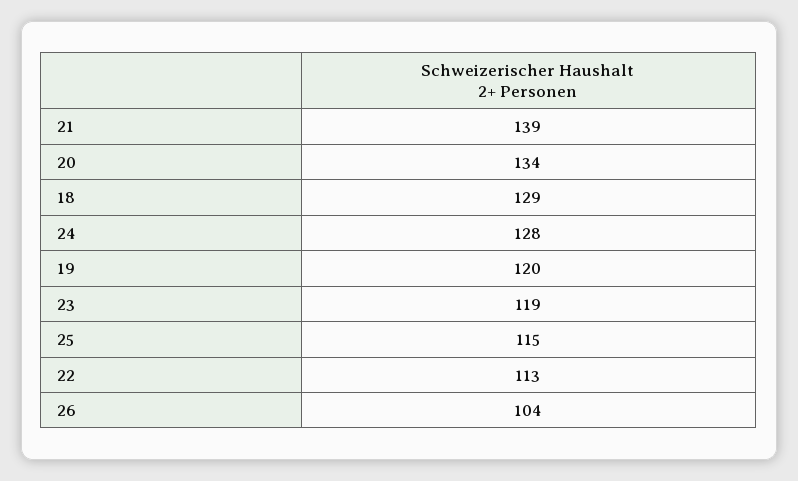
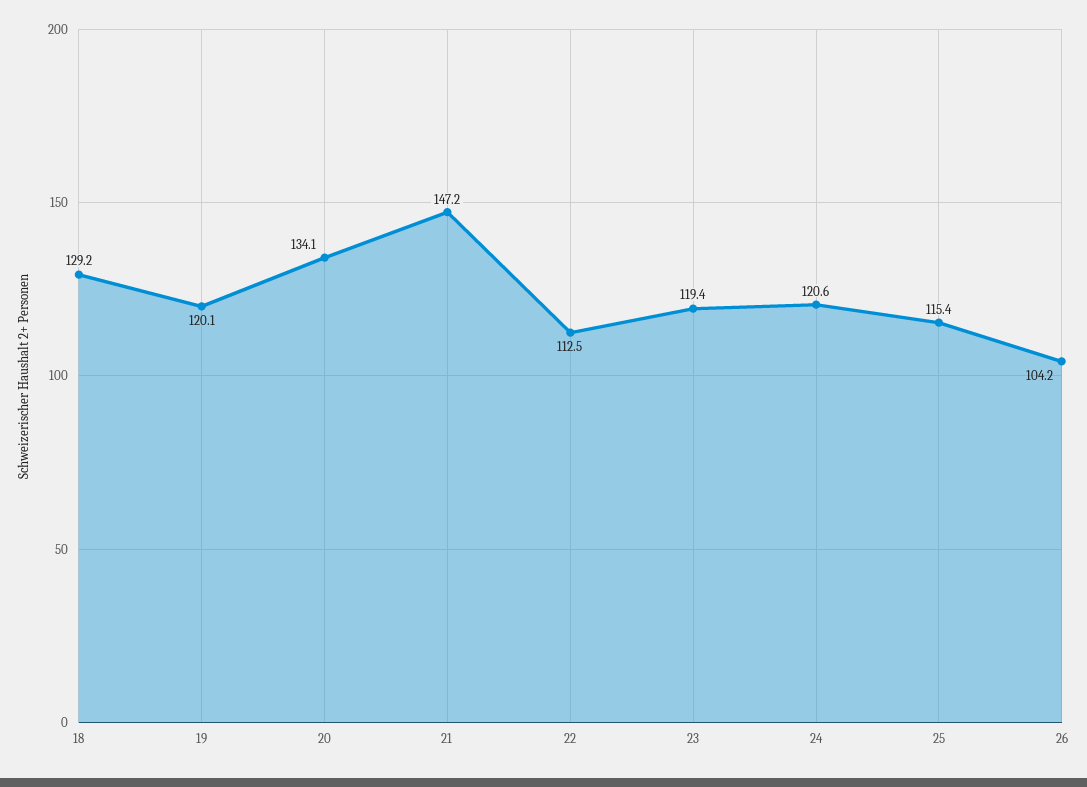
21: 139 -> 147.2
24: 128 -> 120.6

